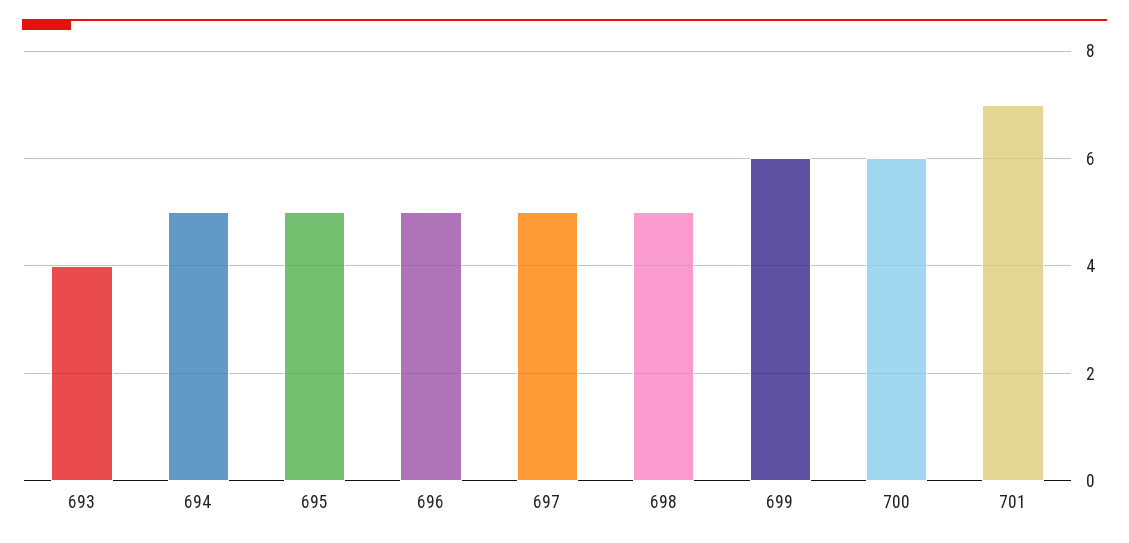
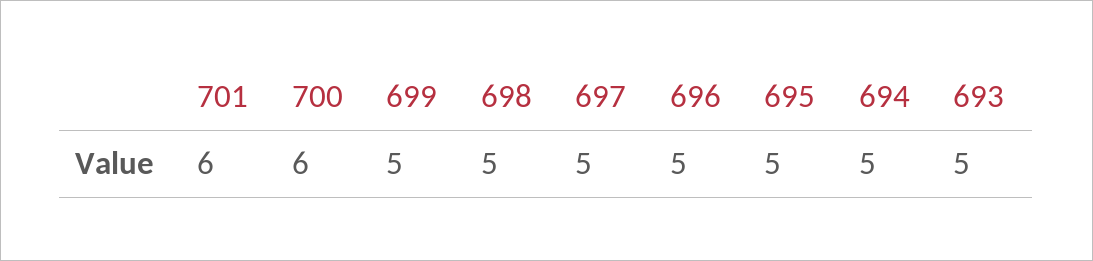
693: 4 -> 5
699: 6 -> 5
701: 7 -> 6

